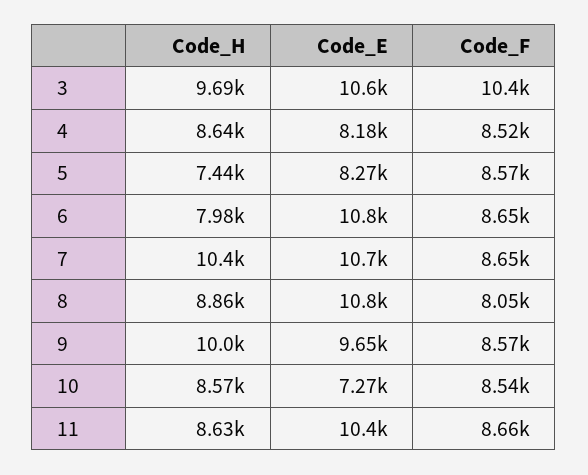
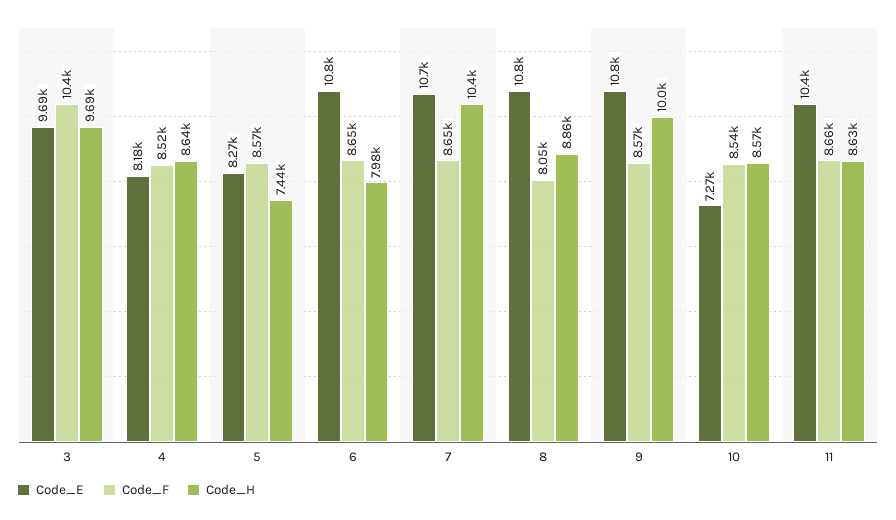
Code_E, 3: 10600 -> 9690
Code_E, 9: 9650 -> 10800

